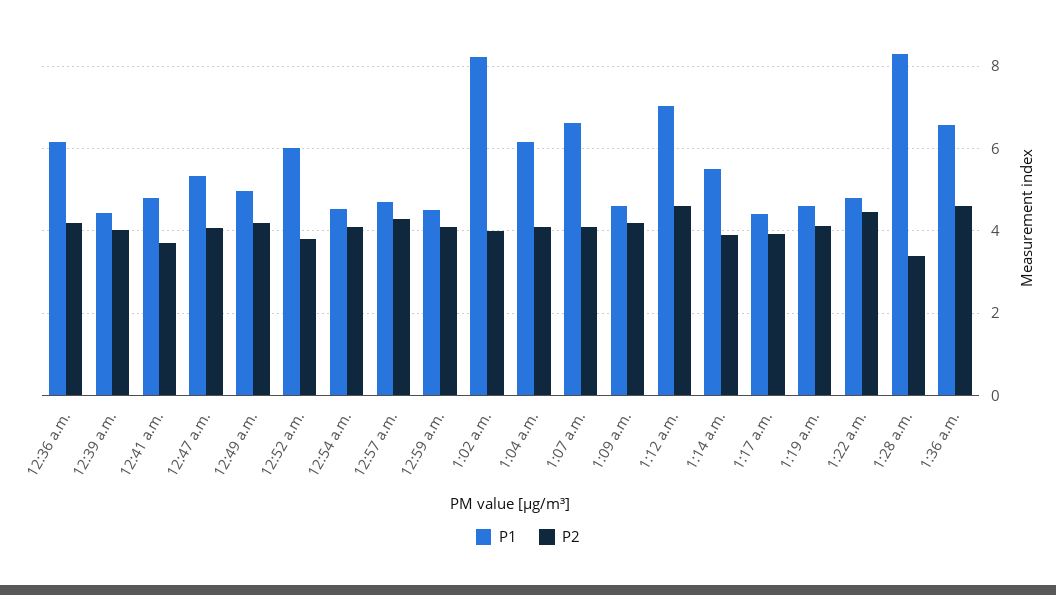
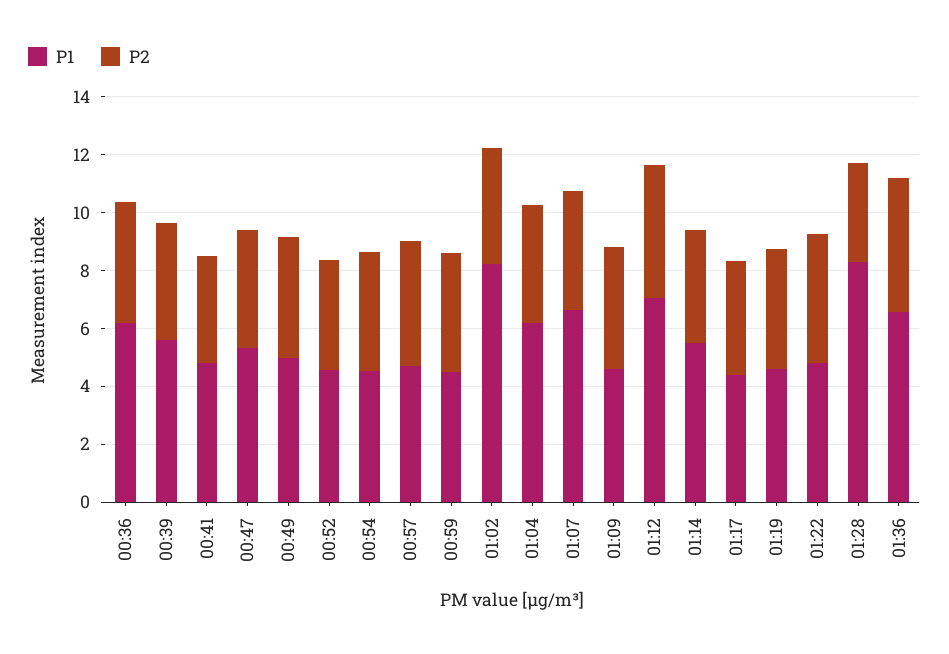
P1, 12:39 a.m.: 4.4 -> 5.5
P1, 12:52 a.m.: 6 -> 4.5

